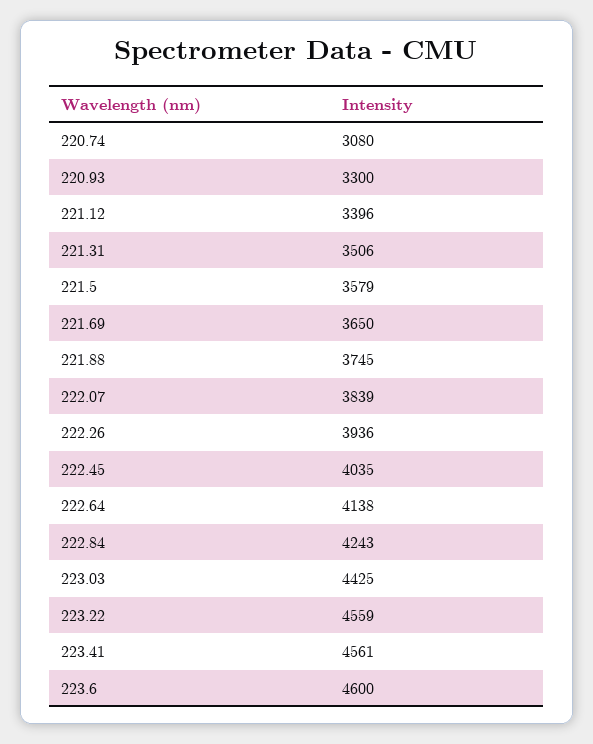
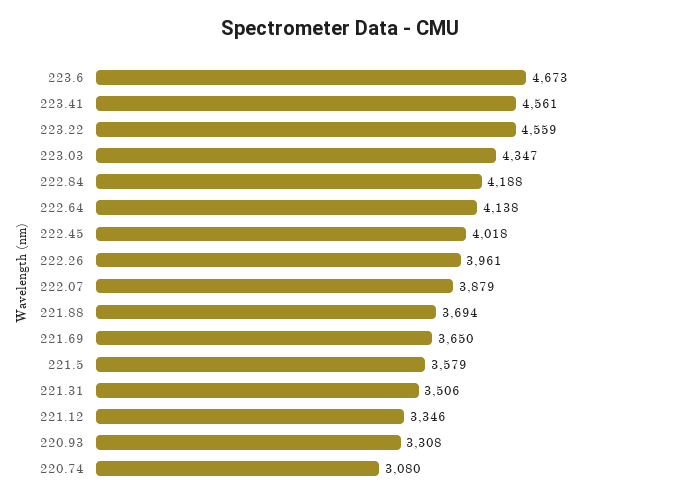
220.93: 3300 -> 3308
221.12: 3396 -> 3346
221.88: 3745 -> 3694
222.07: 3839 -> 3879
222.26: 3936 -> 3961
222.45: 4035 -> 4018
222.84: 4243 -> 4188
223.03: 4425 -> 4347
223.6: 4600 -> 4673

